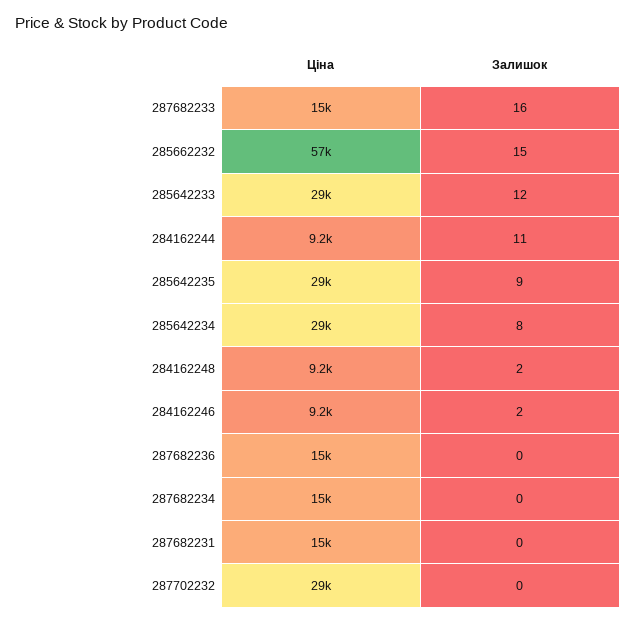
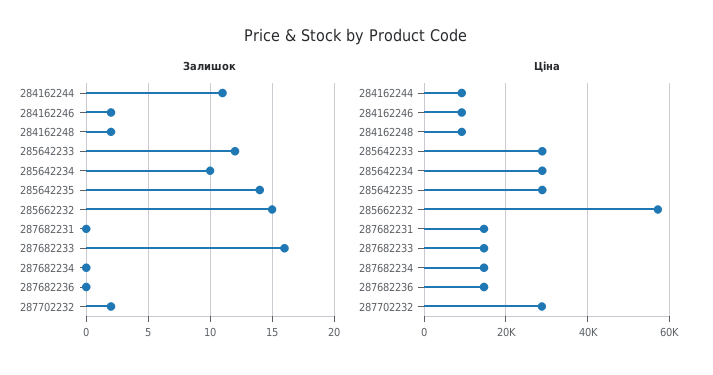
Залишок, 285642235: 9 -> 14
Залишок, 285642234: 8 -> 10
Залишок, 287702232: 0 -> 2

